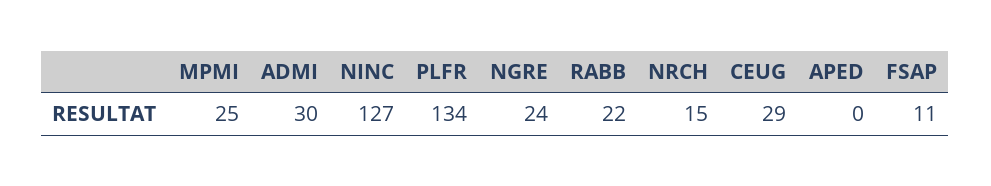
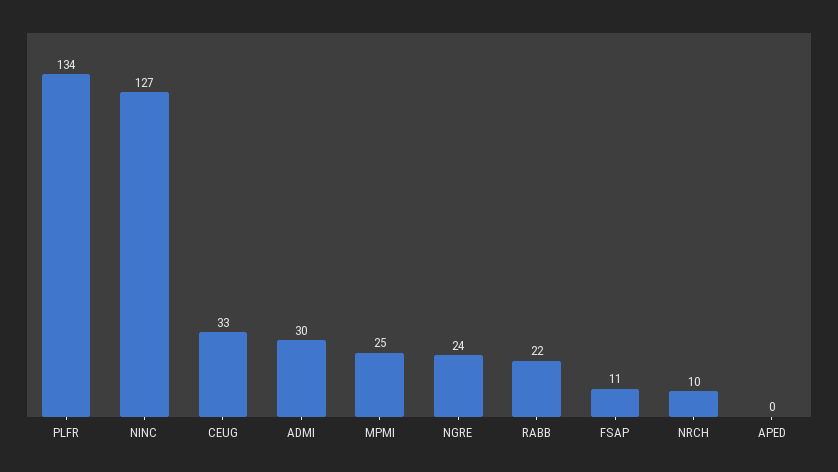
NRCH: 15 -> 10
CEUG: 29 -> 33

